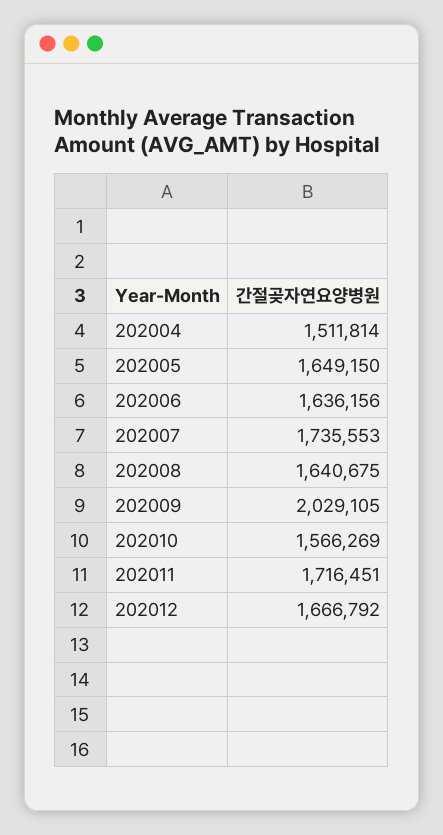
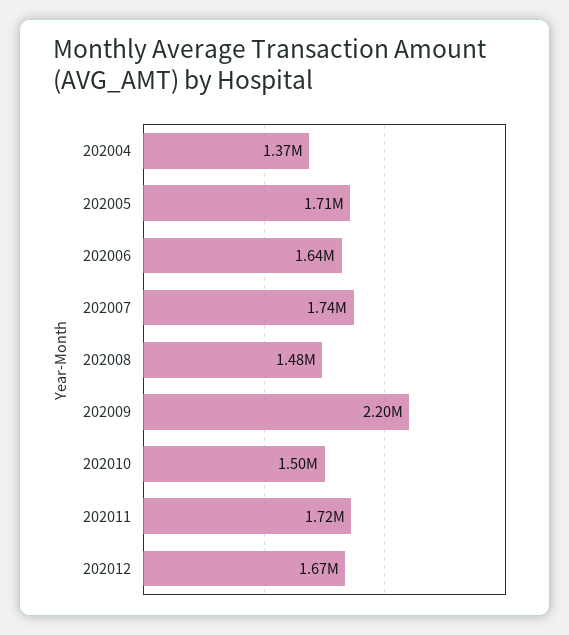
202004: 1511814 -> 1370000
202005: 1649150 -> 1710000
202008: 1640675 -> 1480000
202009: 2029105 -> 2200000
202010: 1566269 -> 1500000

